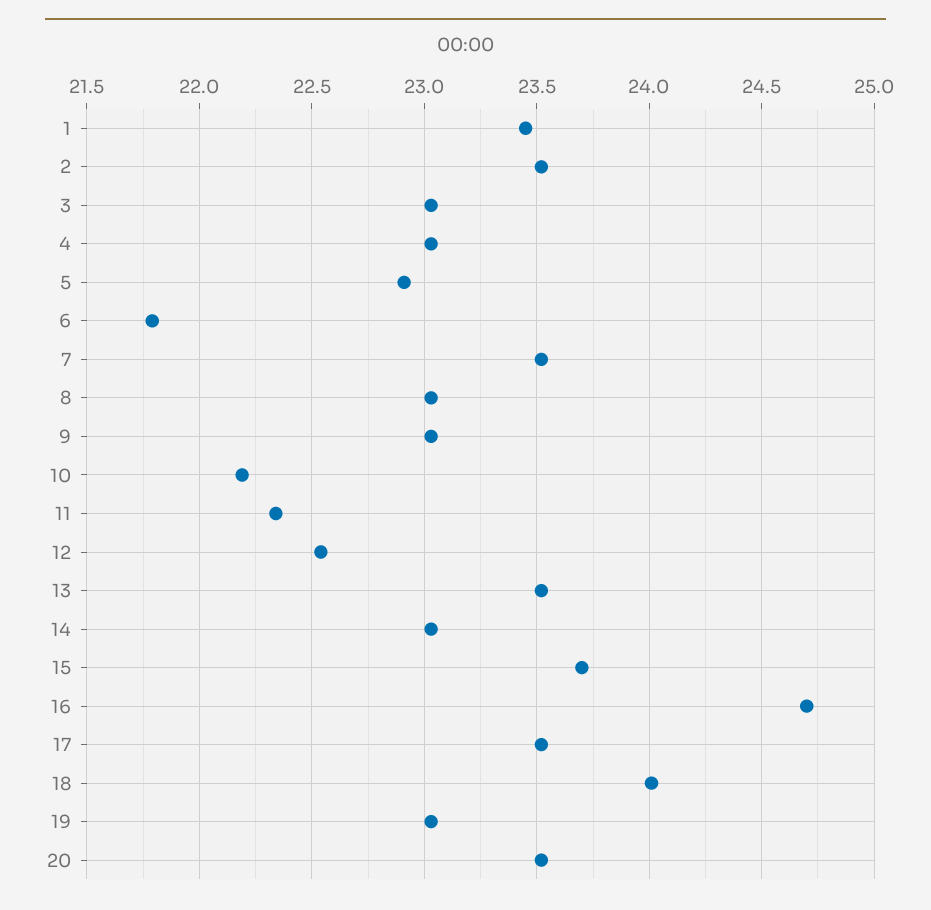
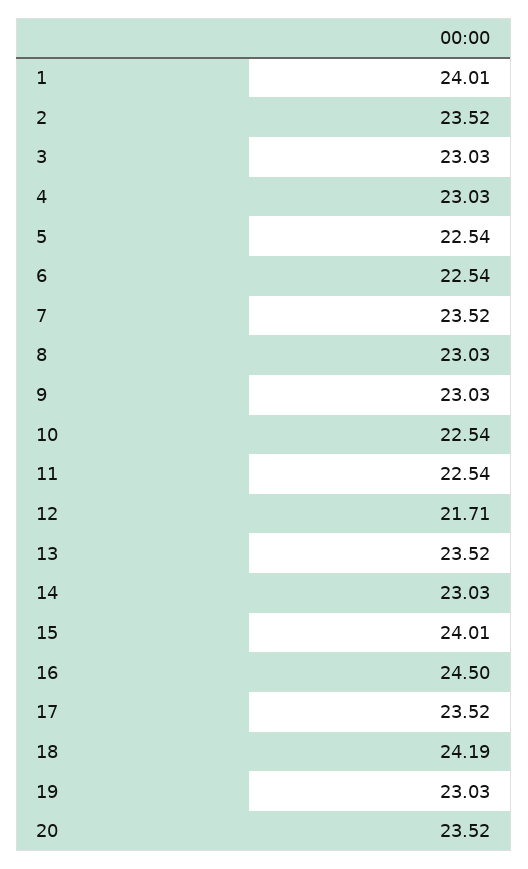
1: 23.45 -> 24.01
5: 22.9 -> 22.54
6: 21.8 -> 22.54
10: 22.2 -> 22.54
11: 22.35 -> 22.54
12: 22.55 -> 21.71
15: 23.7 -> 24.01
16: 24.7 -> 24.5
18: 24 -> 24.19

